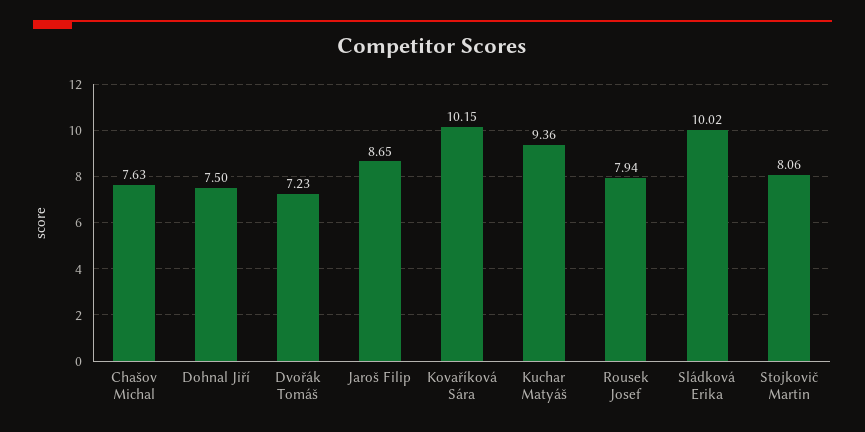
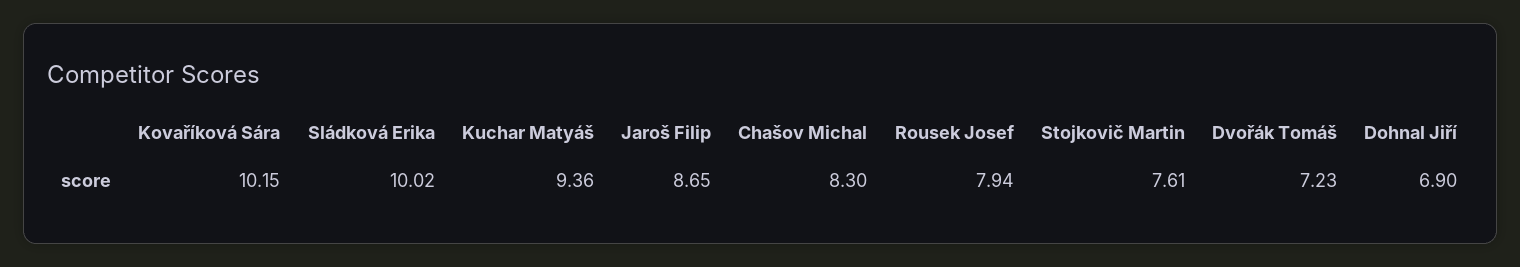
Chašov Michal: 7.63 -> 8.3
Dohnal Jiří: 7.5 -> 6.9
Stojkovič Martin: 8.06 -> 7.61

